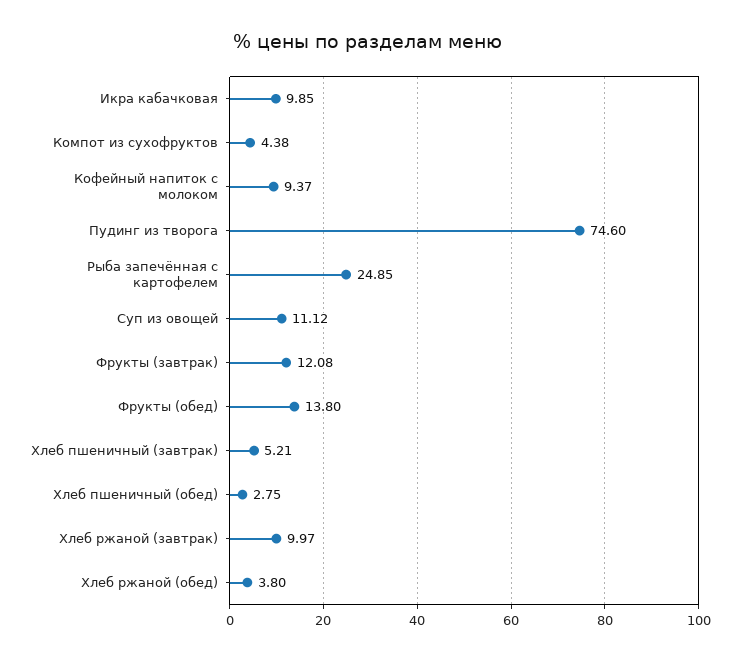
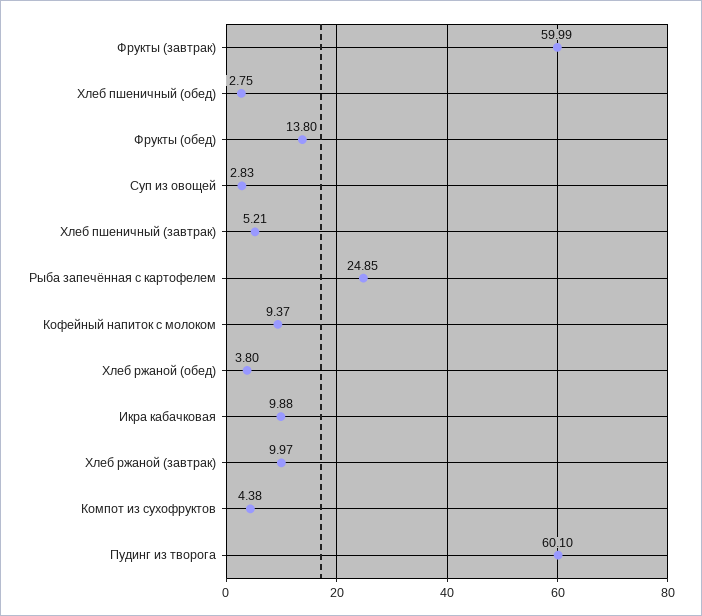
Икра кабачковая: 9.85 -> 9.88
Пудинг из творога: 74.6 -> 60.1
Суп из овощей: 11.12 -> 2.83
Фрукты (завтрак): 12.08 -> 59.99

